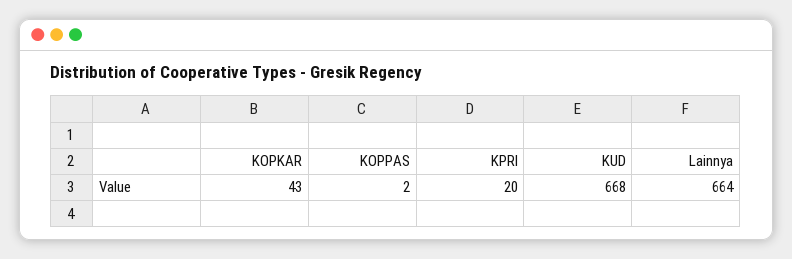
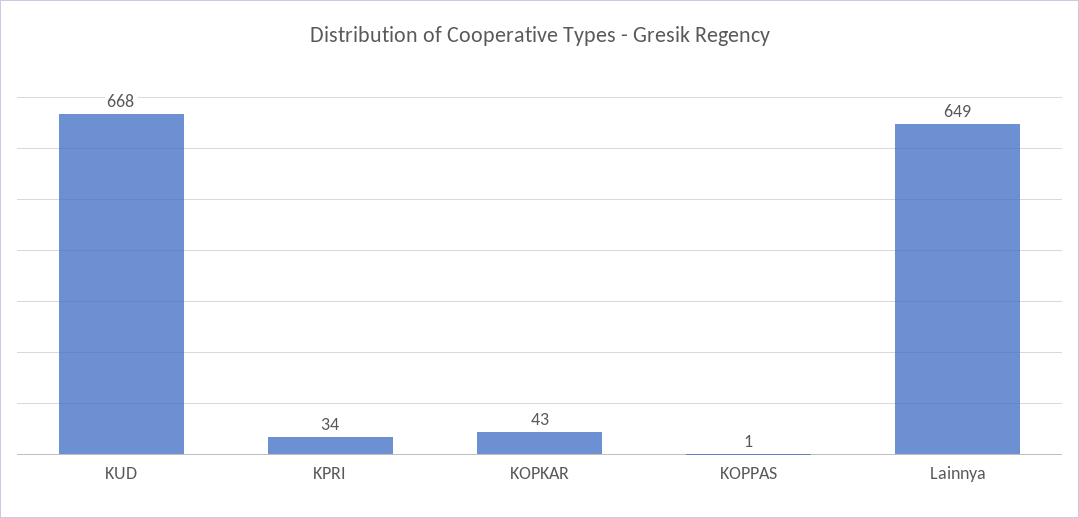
KOPPAS: 2 -> 1
KPRI: 20 -> 34
Lainnya: 664 -> 649

